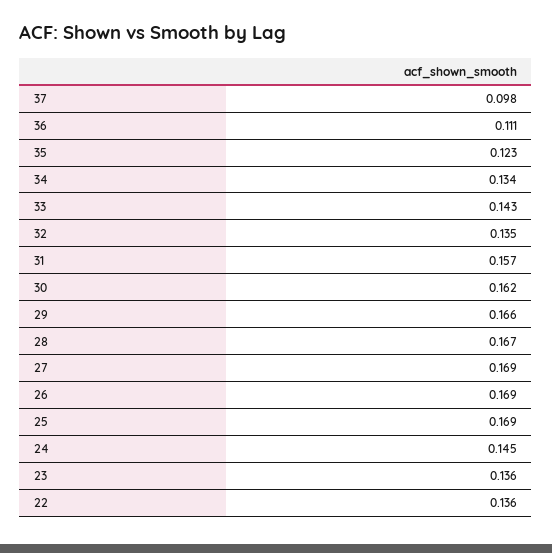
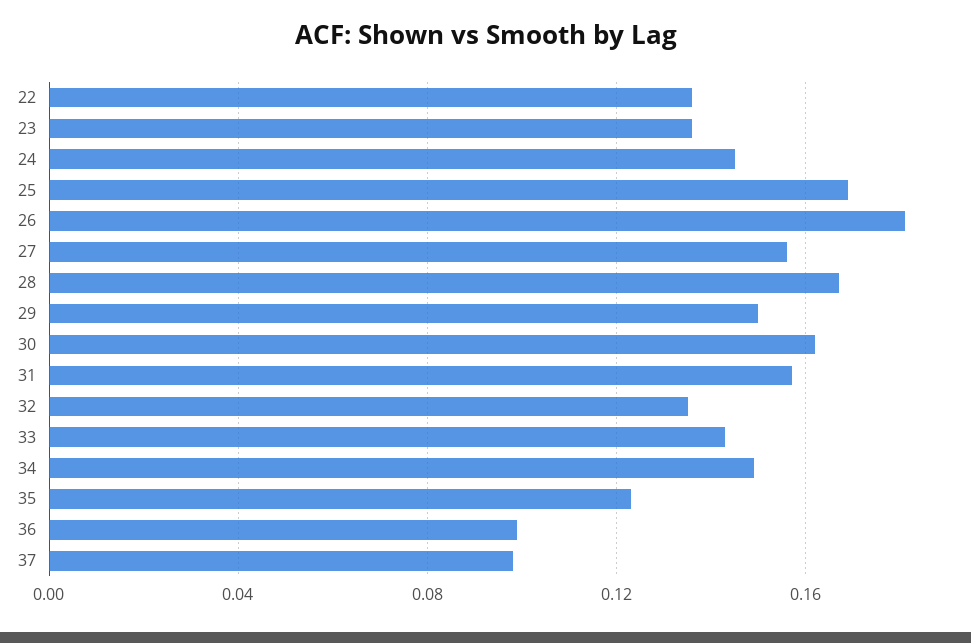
36: 0.111 -> 0.1
34: 0.134 -> 0.15
29: 0.166 -> 0.15
27: 0.169 -> 0.155
26: 0.169 -> 0.18

